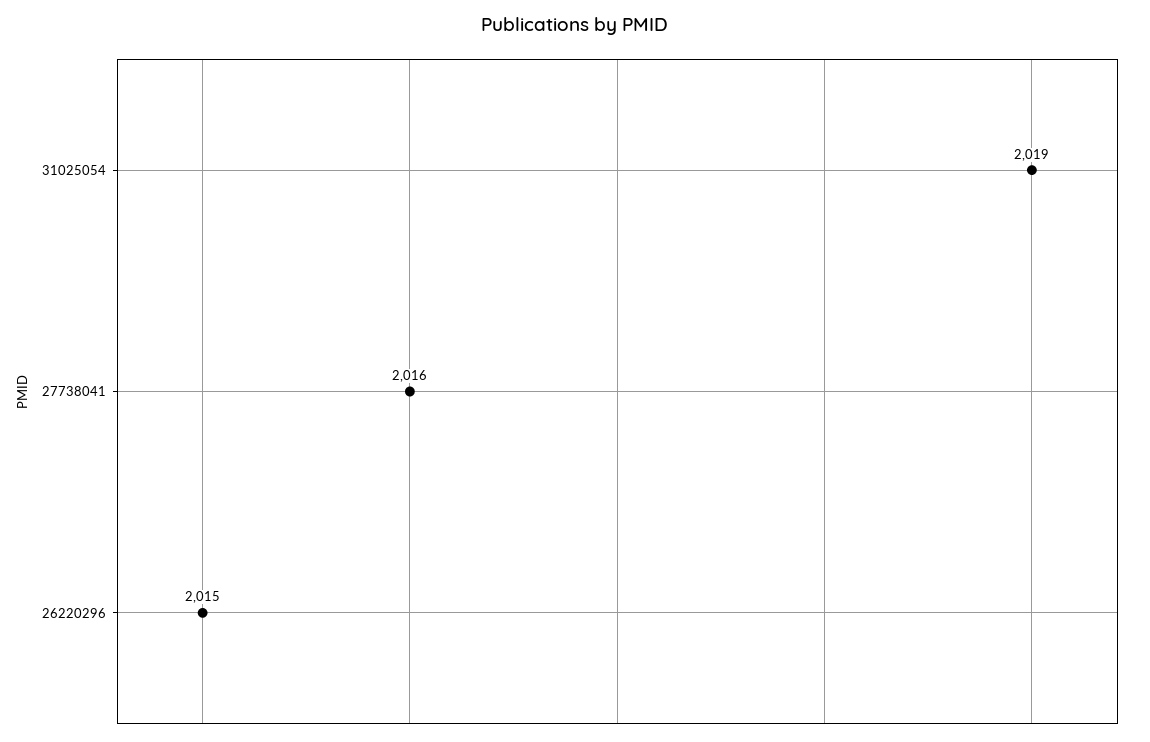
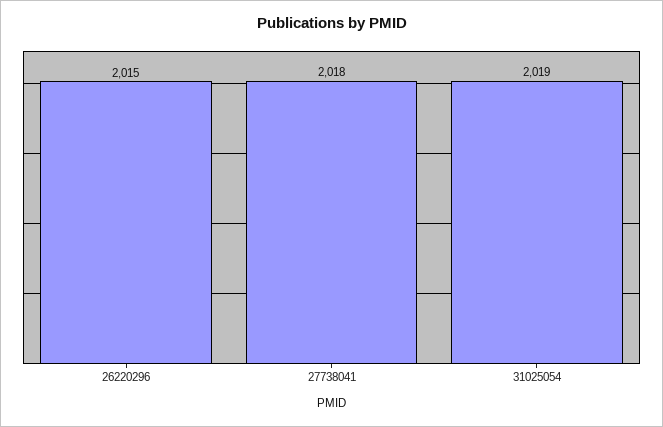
27738041: 2016 -> 2018

